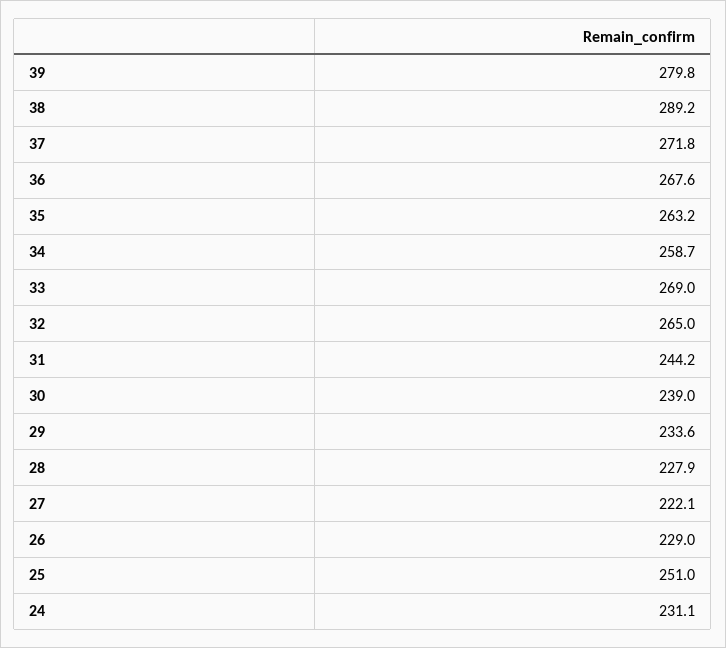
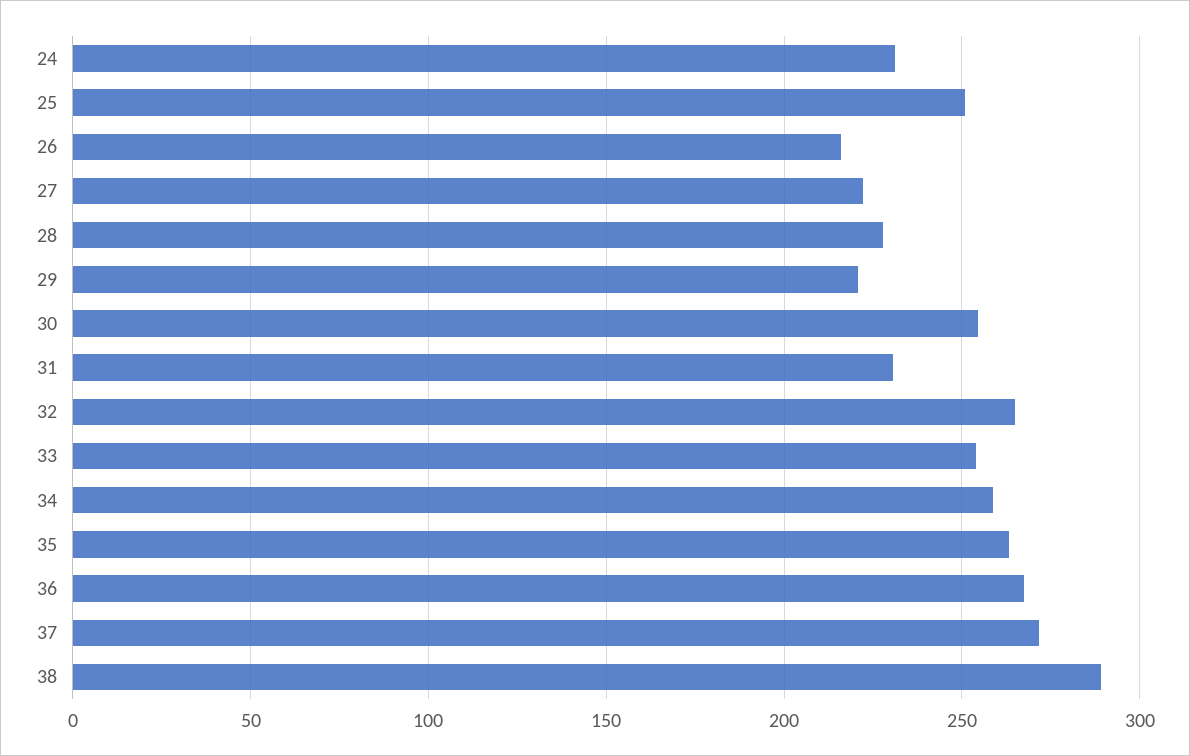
39: 279.8 -> none
33: 269 -> 255
31: 244.2 -> 230
30: 239 -> 255
29: 233.6 -> 220
26: 229 -> 215

